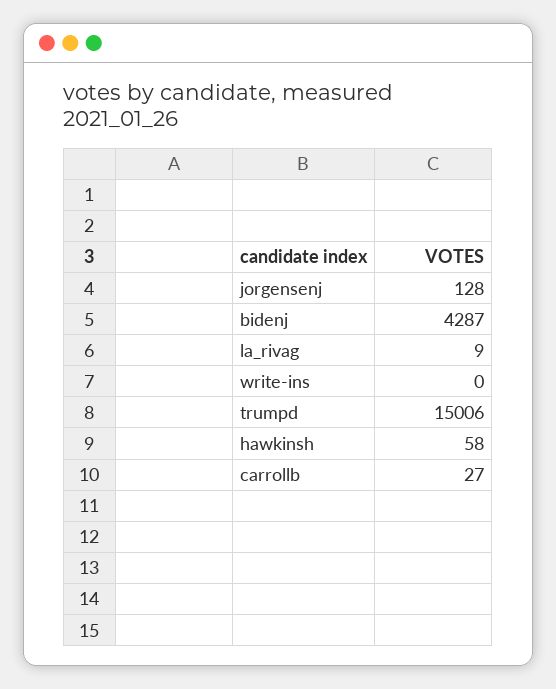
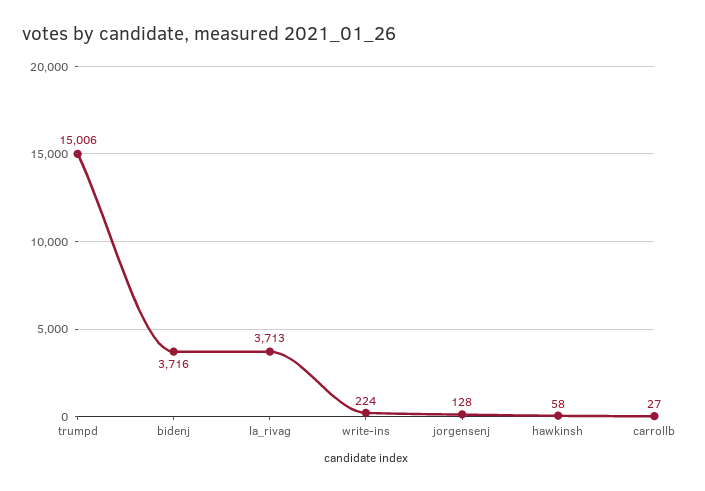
bidenj: 4287 -> 3716
la_rivag: 9 -> 3713
write-ins: 0 -> 224

